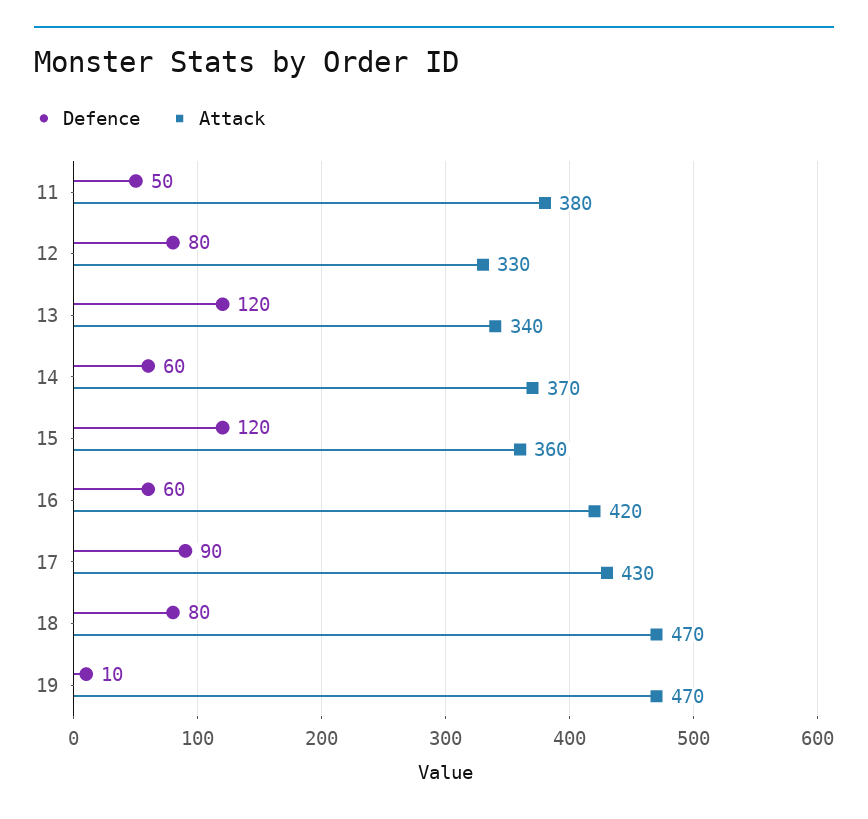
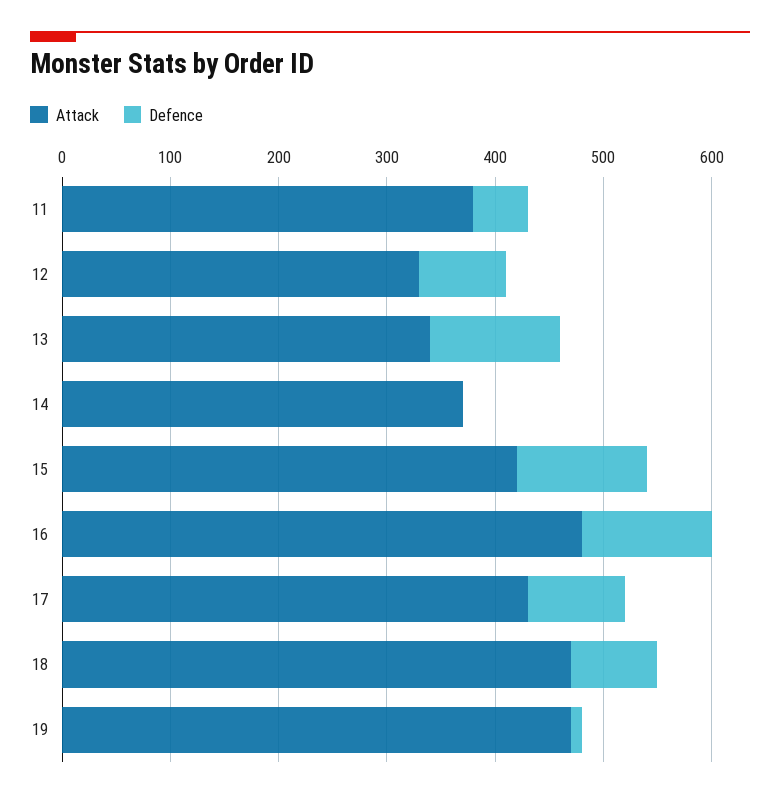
Defence, 14: 60 -> 0
Attack, 15: 360 -> 420
Defence, 16: 60 -> 120
Attack, 16: 420 -> 480

